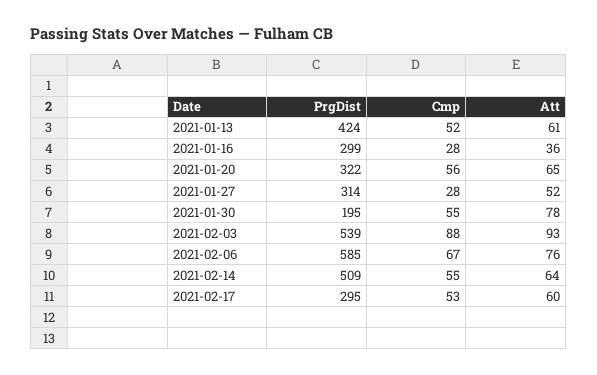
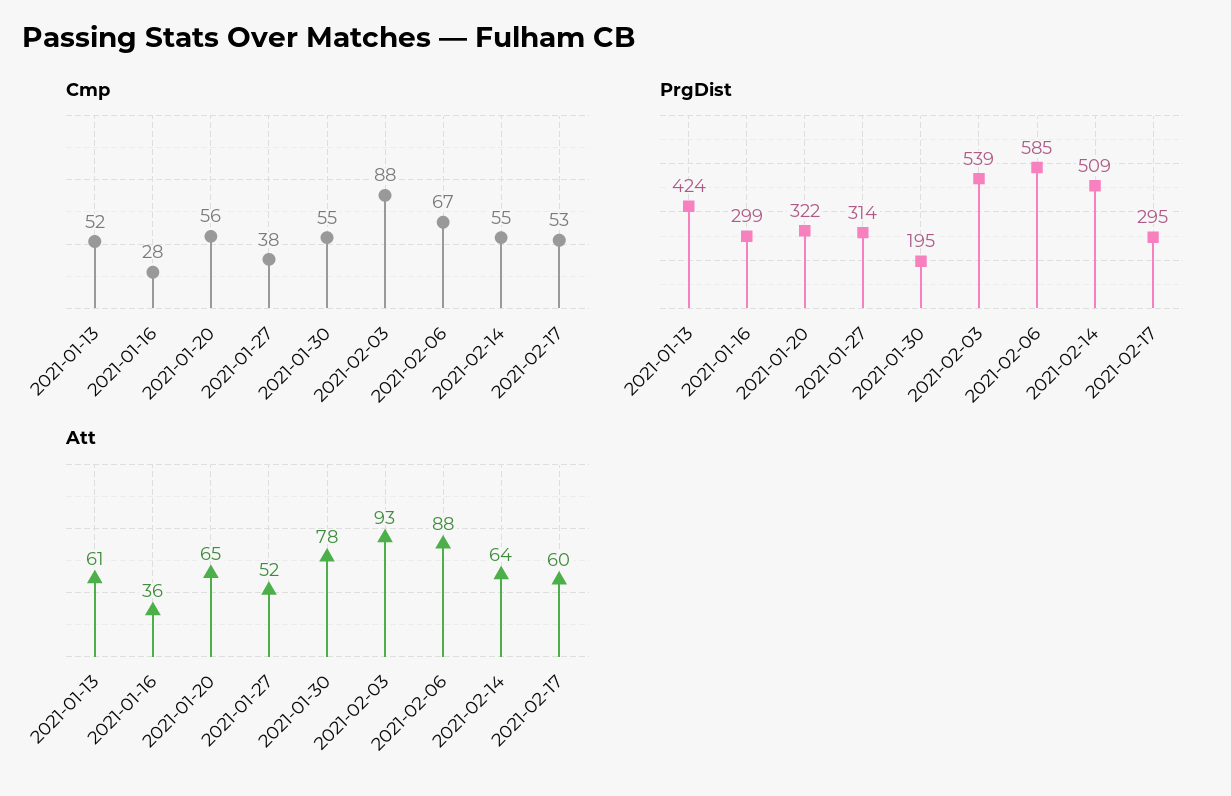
Cmp, 2021-01-27: 28 -> 38
Att, 2021-02-06: 76 -> 88

